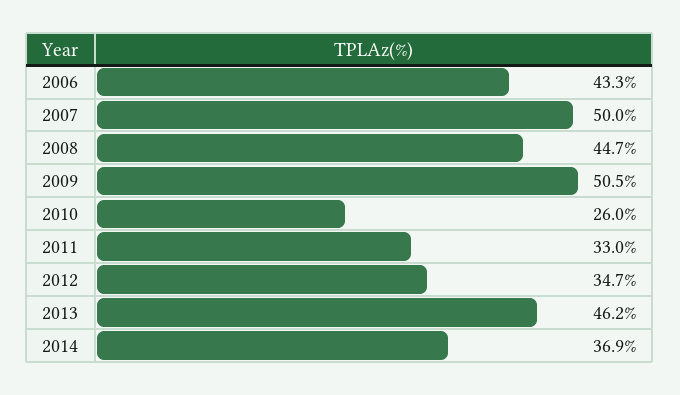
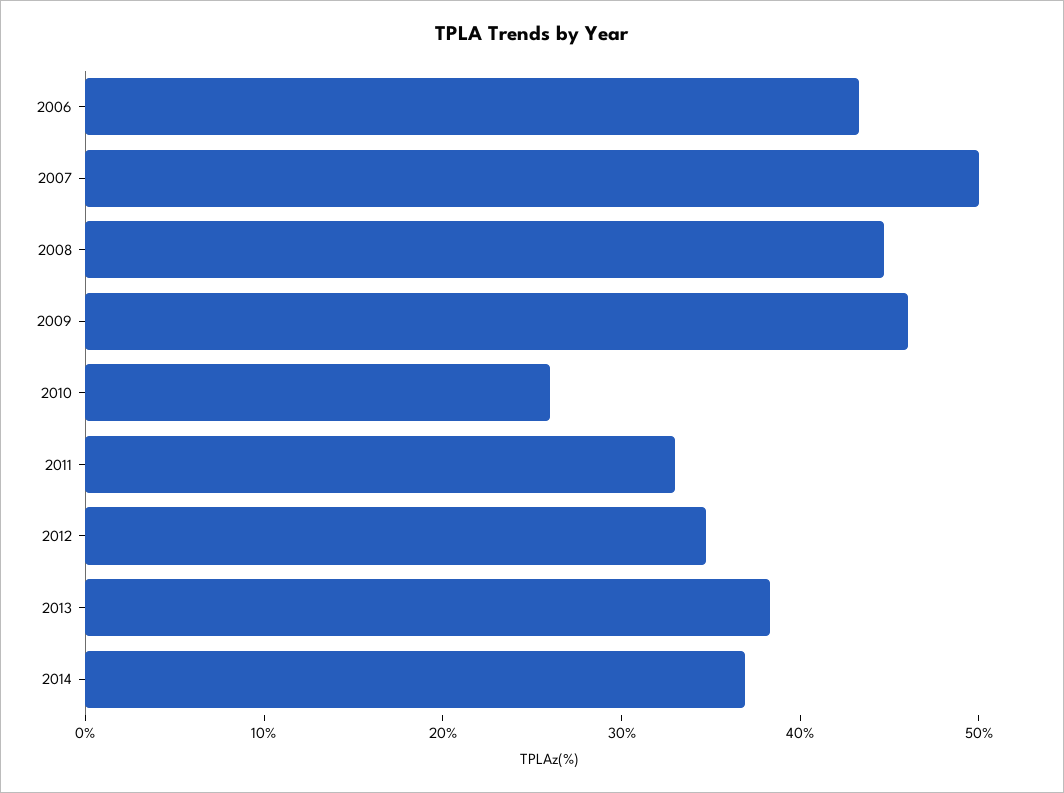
2009: 50.5 -> 46
2013: 46.2 -> 38

